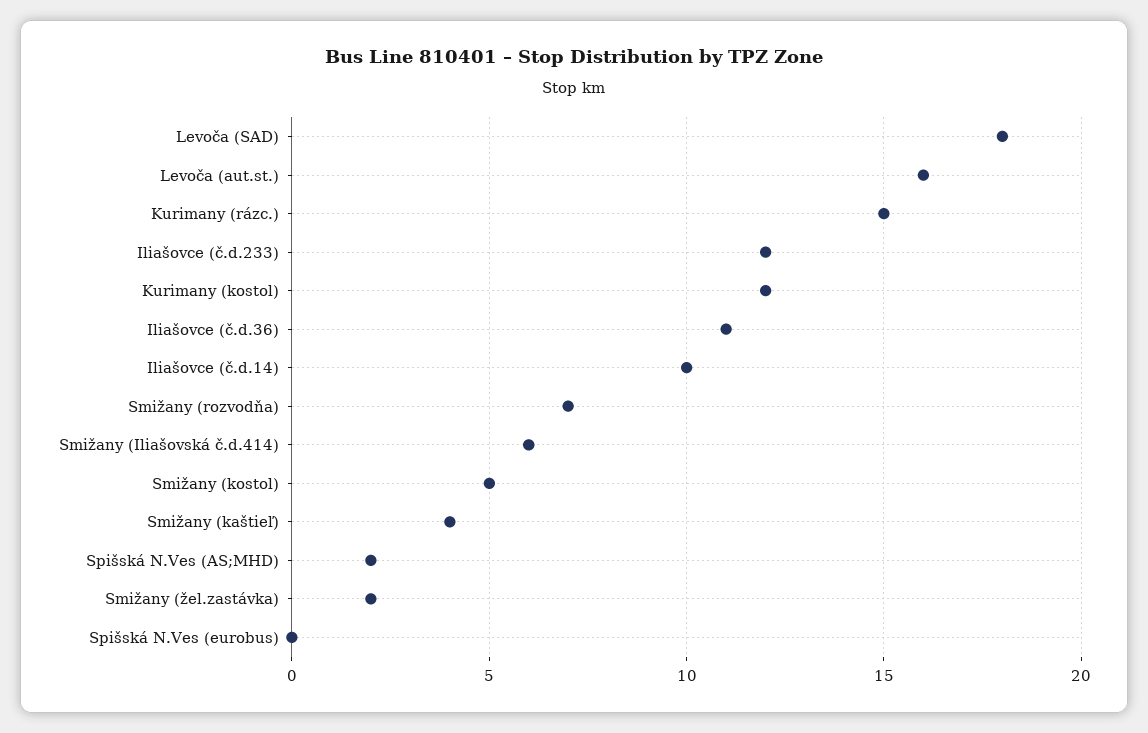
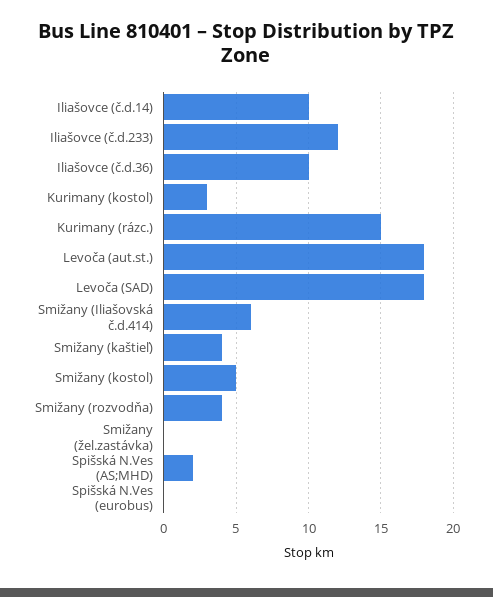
Levoča (aut.st.): 16 -> 18
Kurimany (kostol): 12 -> 3
Iliašovce (č.d.36): 11 -> 10
Smižany (rozvodňa): 7 -> 4
Smižany (žel.zastávka): 2 -> 0

